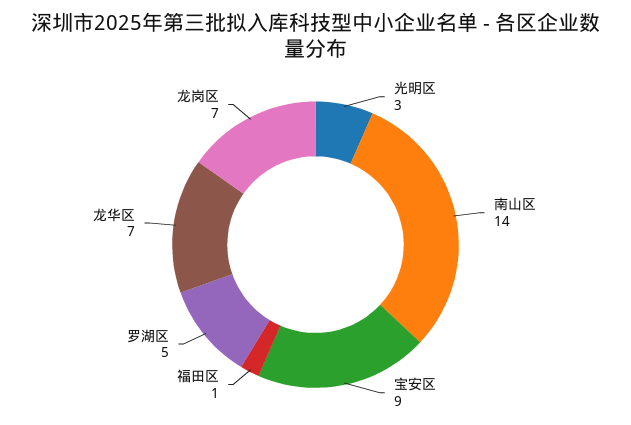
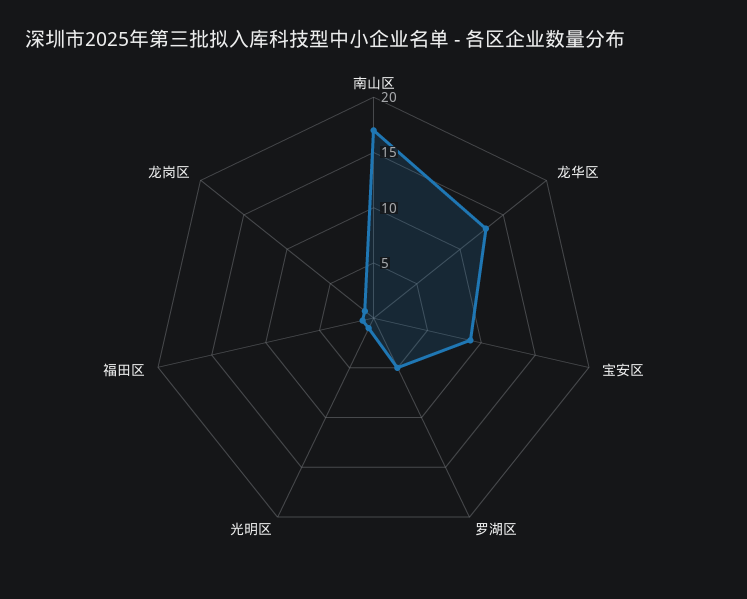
光明区: 3 -> 1
南山区: 14 -> 17
龙华区: 7 -> 13
龙岗区: 7 -> 1

